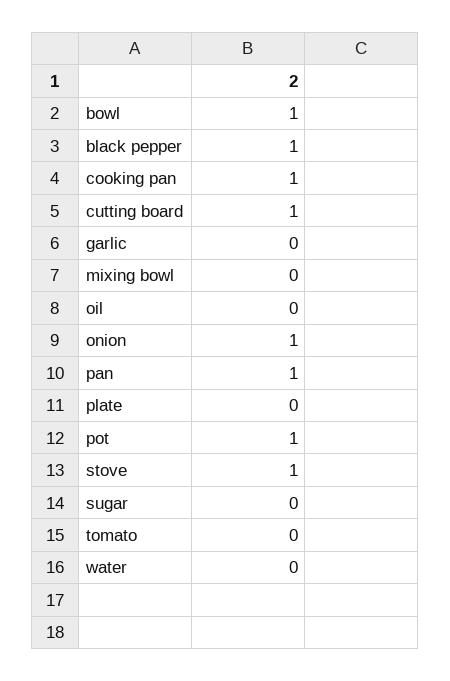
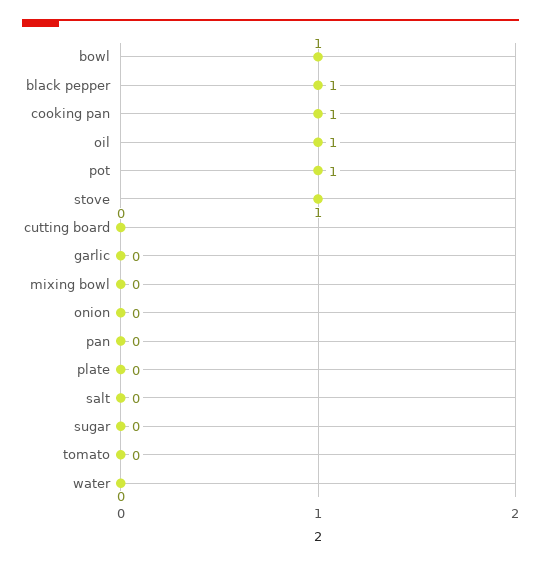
cutting board: 1 -> 0
oil: 0 -> 1
onion: 1 -> 0
pan: 1 -> 0
salt: none -> 0

